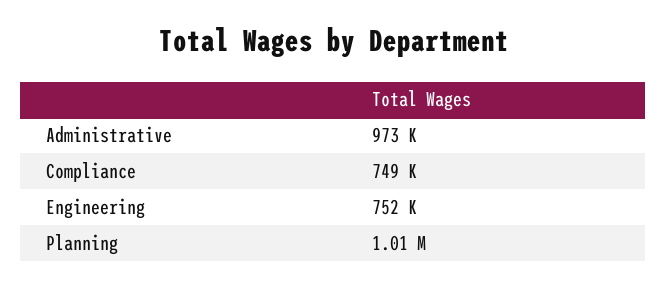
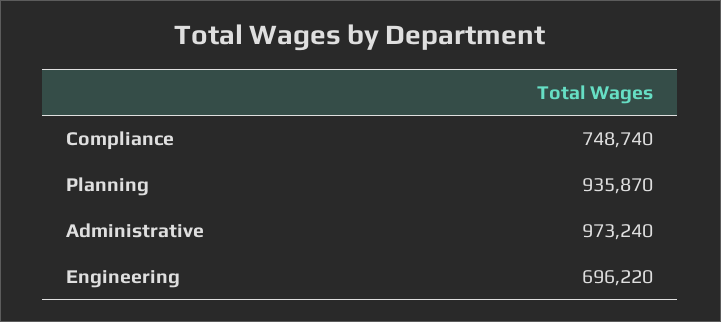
Engineering: 752000 -> 696220
Planning: 1010000 -> 935870

